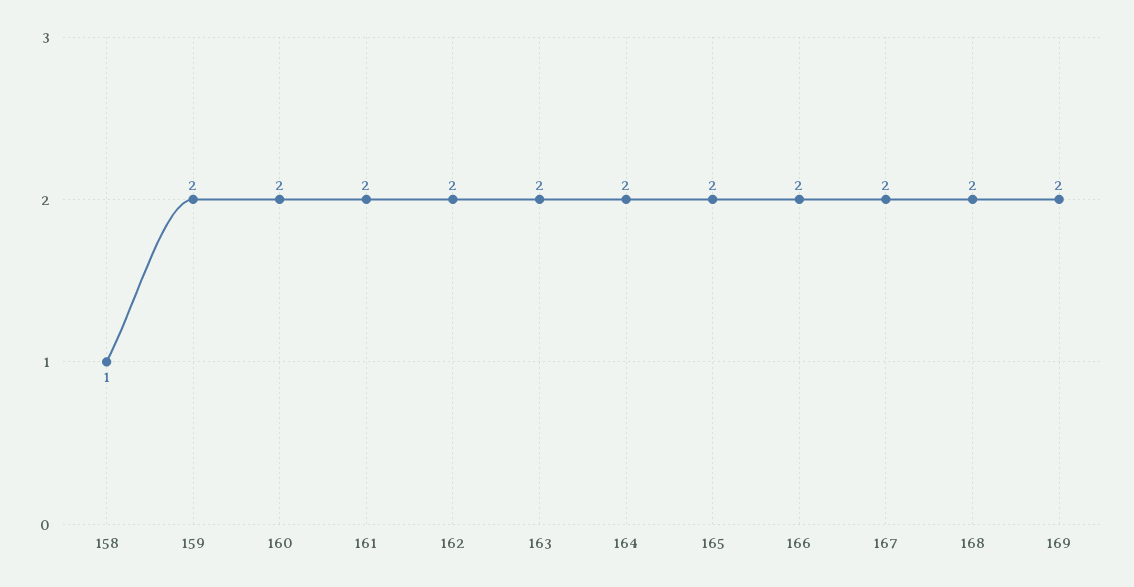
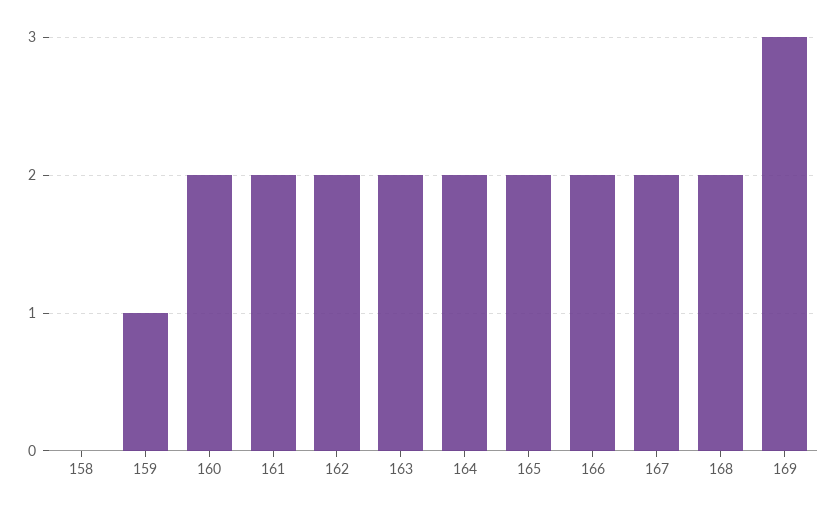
158: 1 -> 0
159: 2 -> 1
169: 2 -> 3

